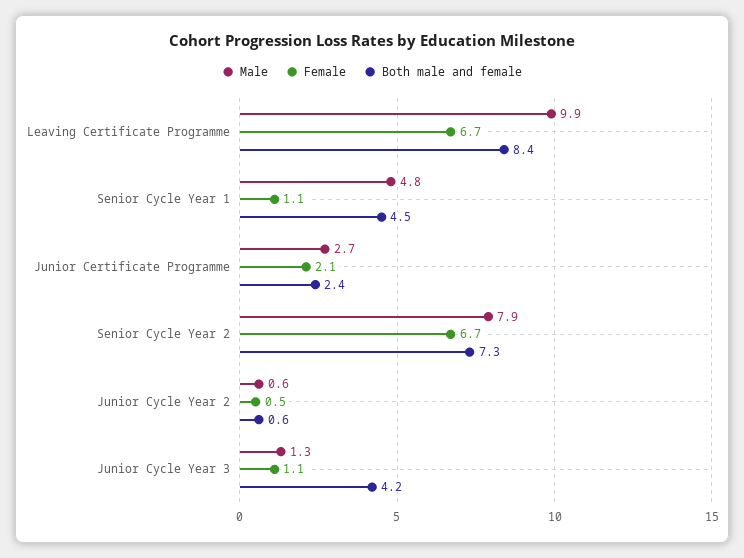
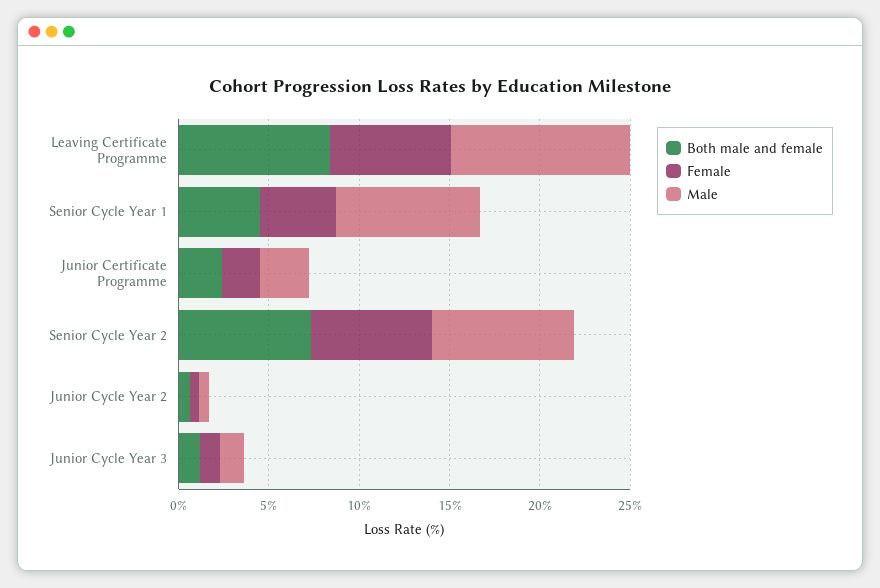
Male, Senior Cycle Year 1: 4.8 -> 8
Female, Senior Cycle Year 1: 1.1 -> 4
Both male and female, Junior Cycle Year 3: 4.2 -> 1

